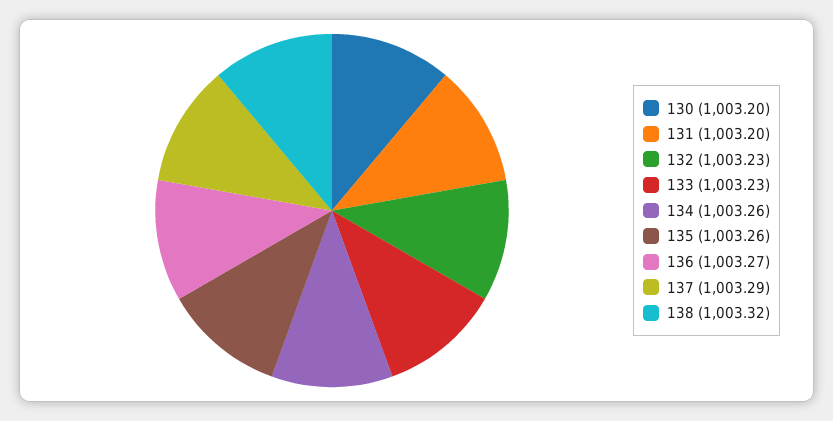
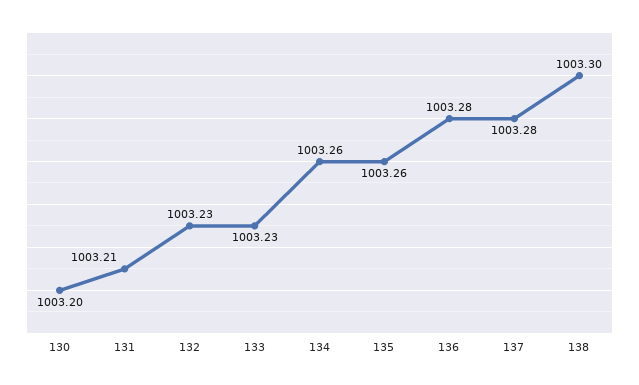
131: 1003.2 -> 1003.21
136: 1003.27 -> 1003.28
137: 1003.29 -> 1003.28
138: 1003.32 -> 1003.3

